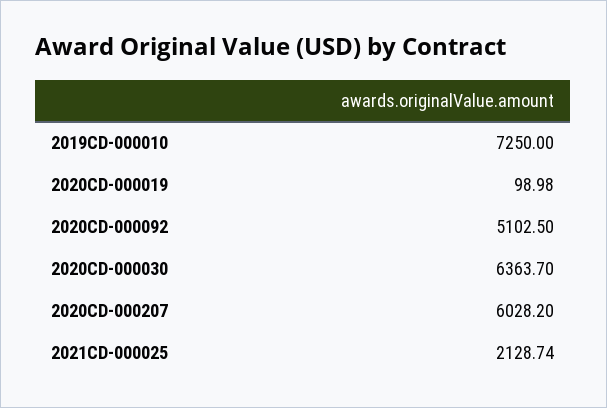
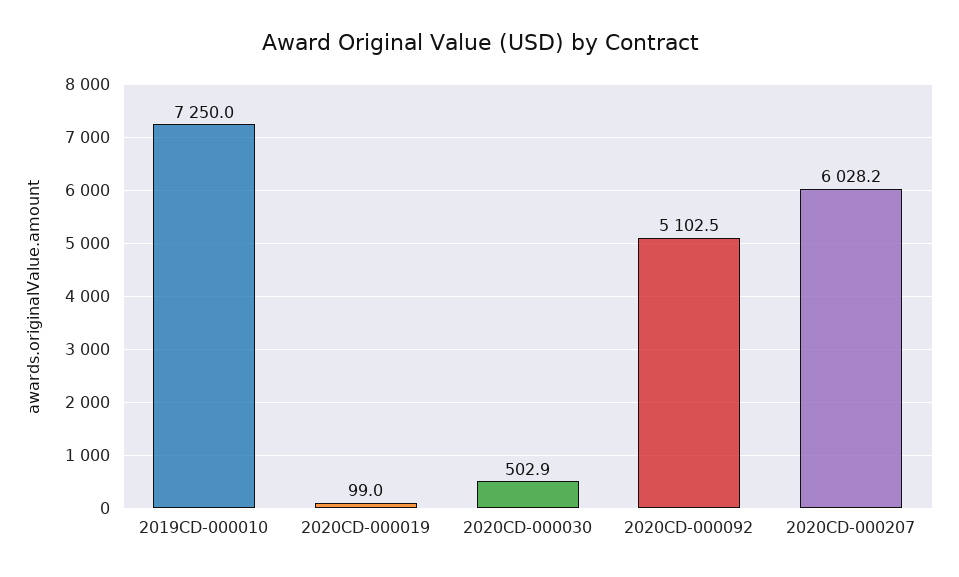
2020CD-000030: 6363.7 -> 502.9
2021CD-000025: 2128.74 -> none

